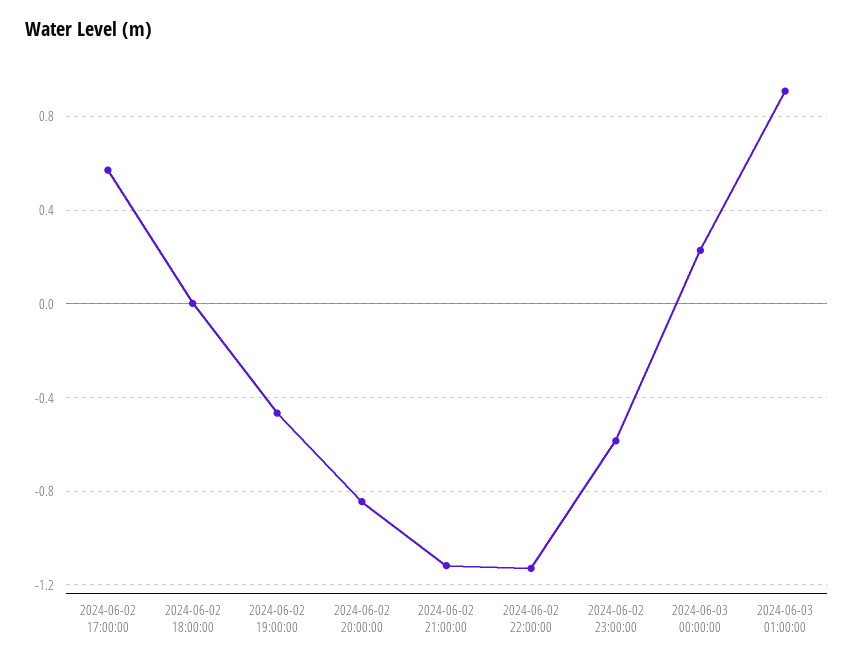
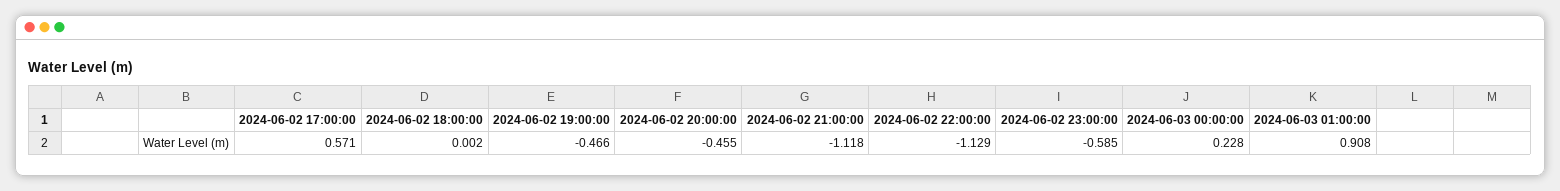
2024-06-02 20:00:00: -0.85 -> -0.455

